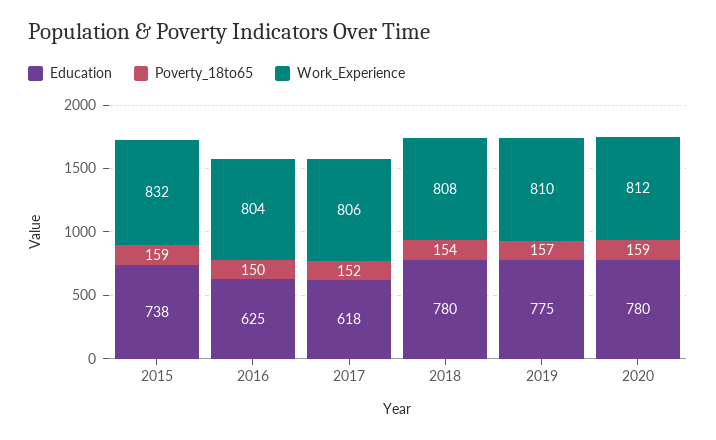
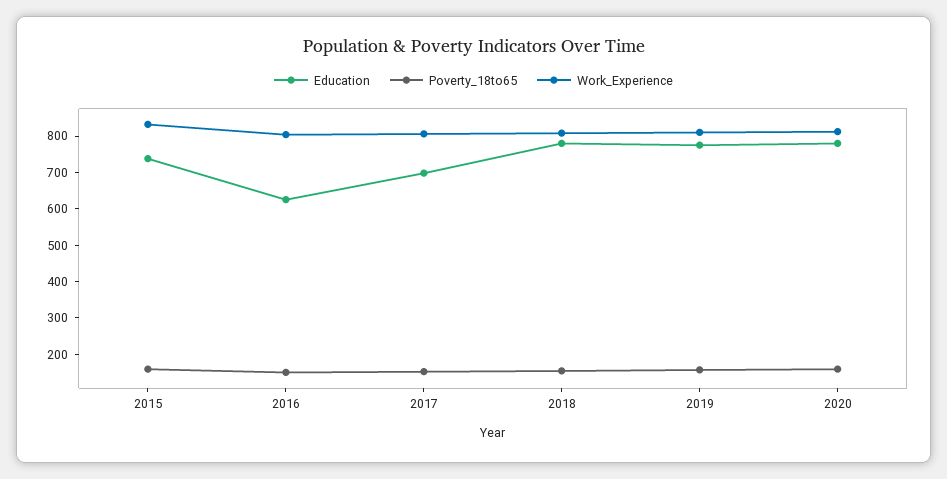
Education, 2017: 618 -> 700

